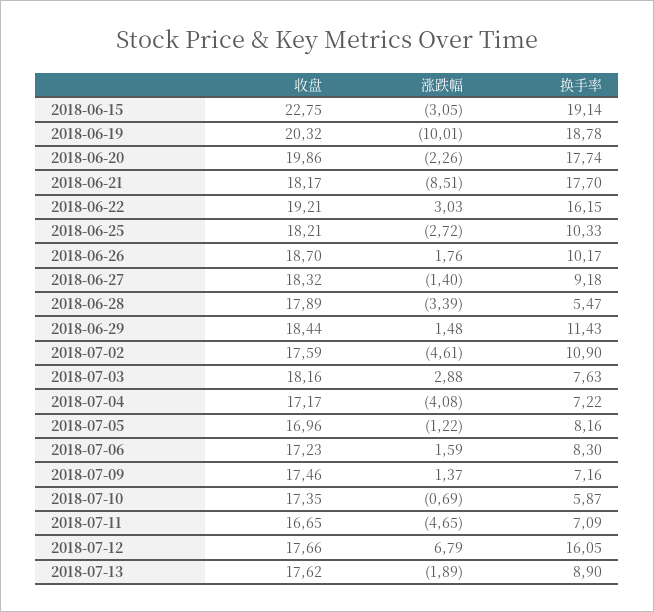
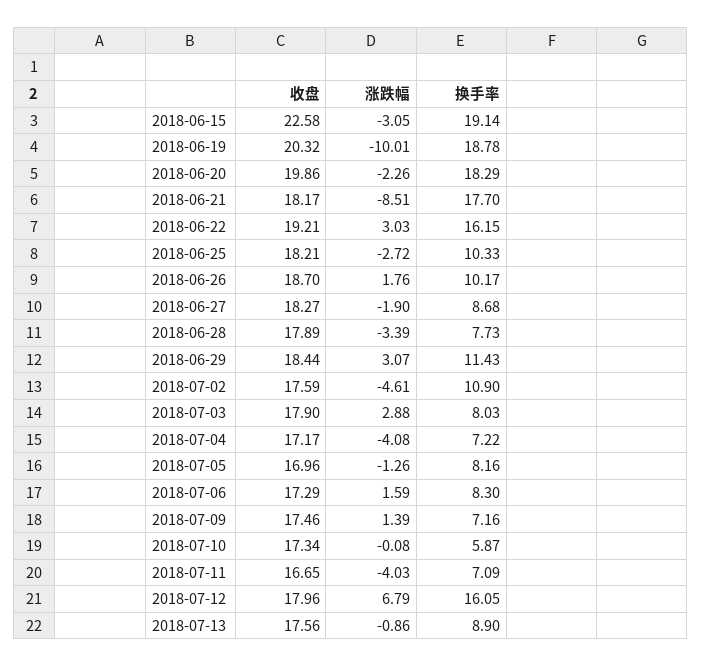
收盘, 2018-06-15: 22.75 -> 22.58
换手率, 2018-06-20: 17.74 -> 18.29
收盘, 2018-06-27: 18.32 -> 18.27
涨跌幅, 2018-06-27: -1.4 -> -1.9
换手率, 2018-06-27: 9.18 -> 8.68
换手率, 2018-06-28: 5.47 -> 7.73
涨跌幅, 2018-06-29: 1.48 -> 3.07
收盘, 2018-07-03: 18.16 -> 17.9
换手率, 2018-07-03: 7.63 -> 8.03
涨跌幅, 2018-07-05: -1.22 -> -1.26
收盘, 2018-07-06: 17.23 -> 17.29
涨跌幅, 2018-07-09: 1.37 -> 1.39
收盘, 2018-07-10: 17.35 -> 17.34
涨跌幅, 2018-07-10: -0.69 -> -0.08
涨跌幅, 2018-07-11: -4.65 -> -4.03
收盘, 2018-07-12: 17.66 -> 17.96
收盘, 2018-07-13: 17.62 -> 17.56
涨跌幅, 2018-07-13: -1.89 -> -0.86

